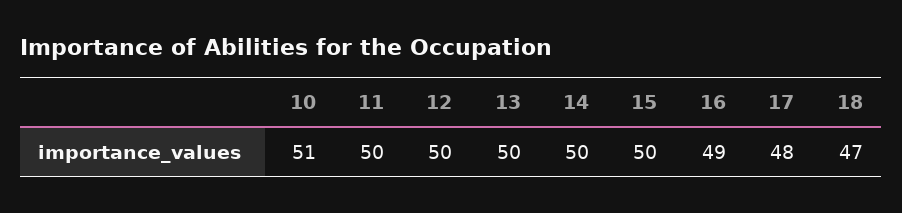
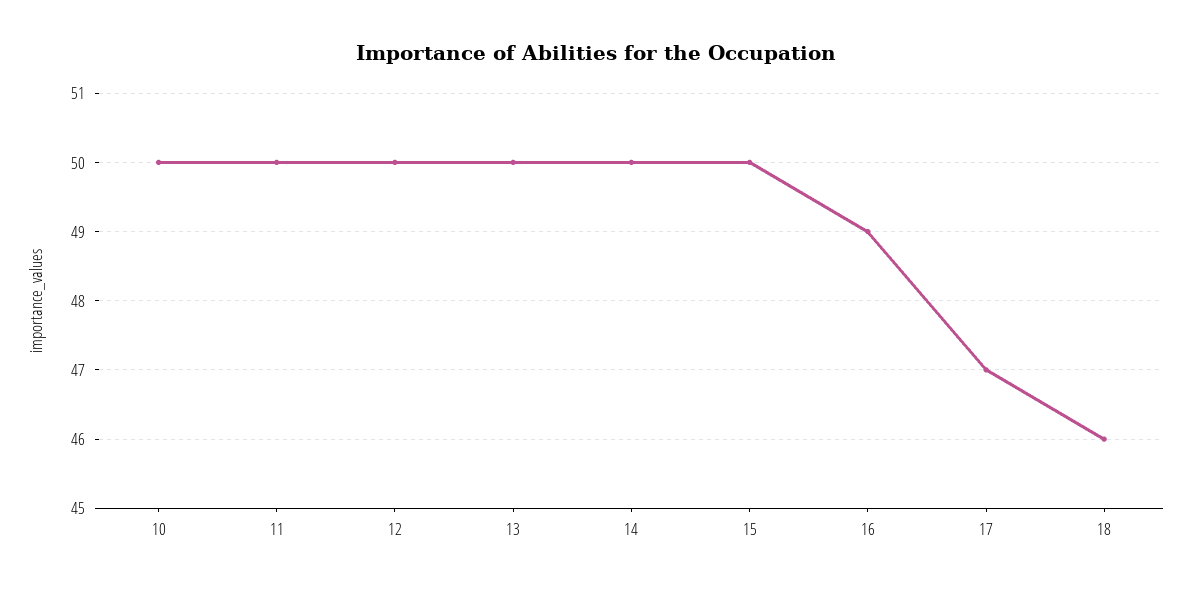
10: 51 -> 50
17: 48 -> 47
18: 47 -> 46

